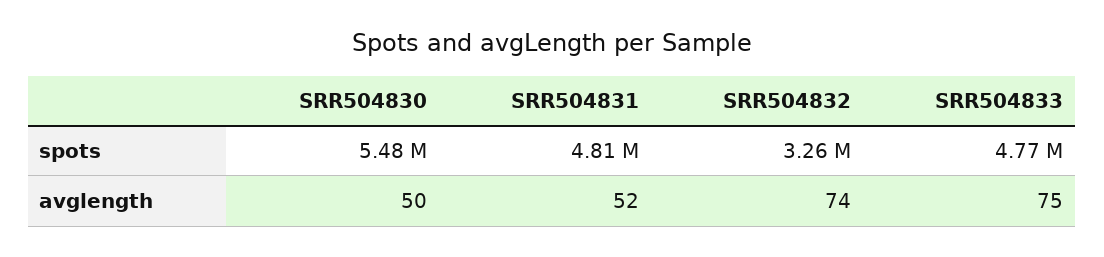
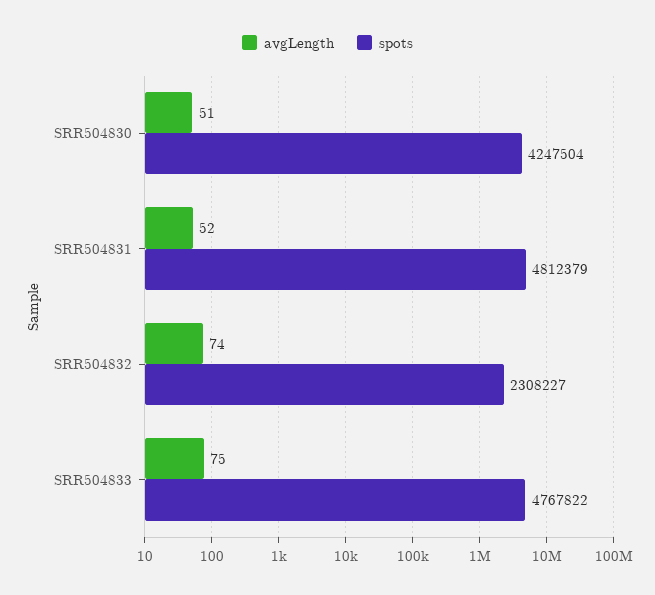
spots, SRR504830: 5480000 -> 4247504
spots, SRR504832: 3260000 -> 2308227
avglength, SRR504830: 50 -> 51

